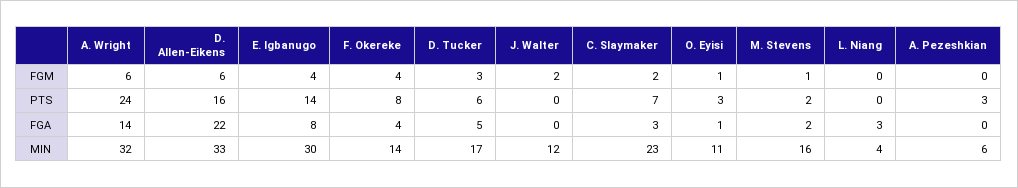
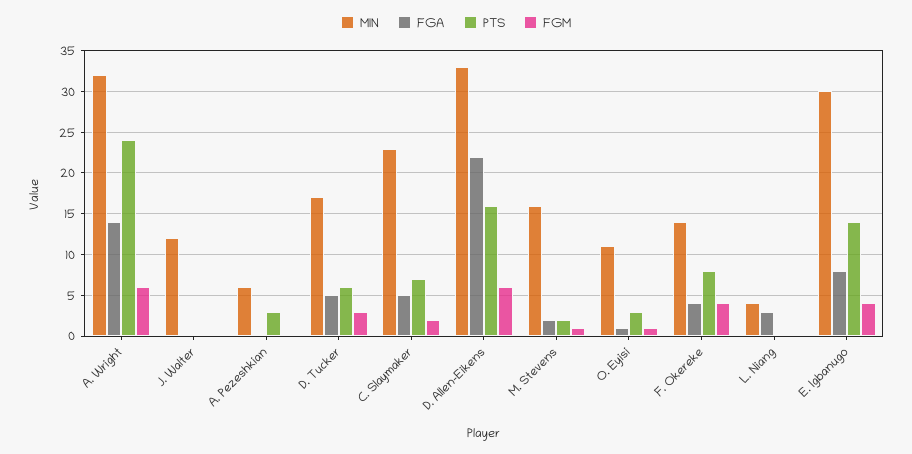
FGM, J. Walter: 2 -> 0
FGA, C. Slaymaker: 3 -> 5

